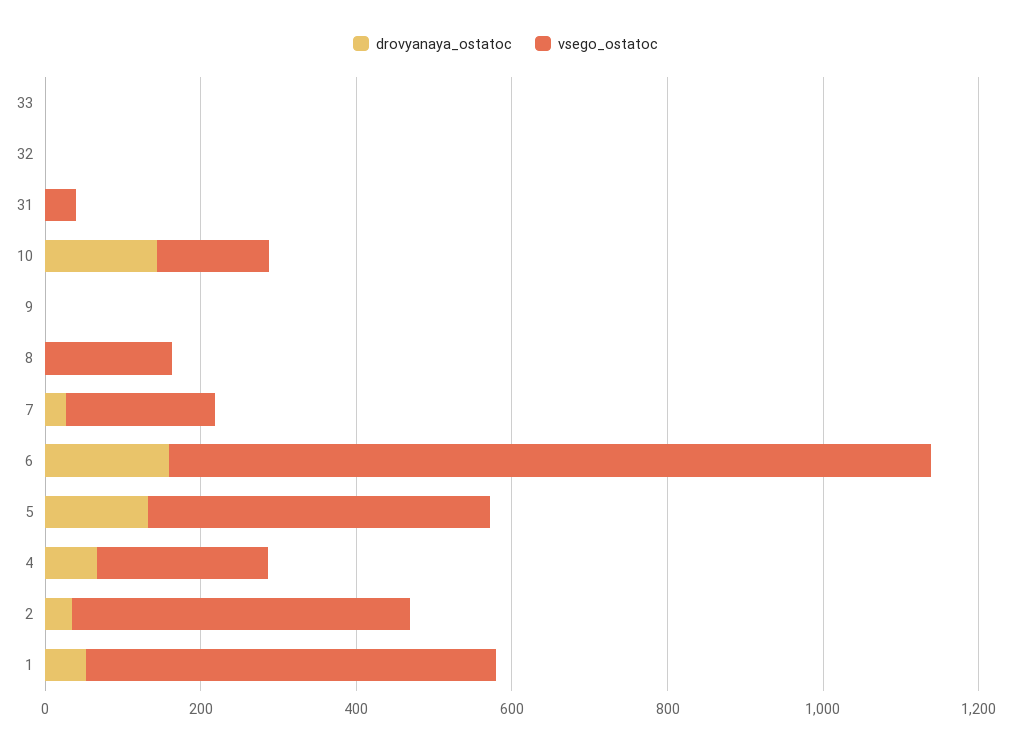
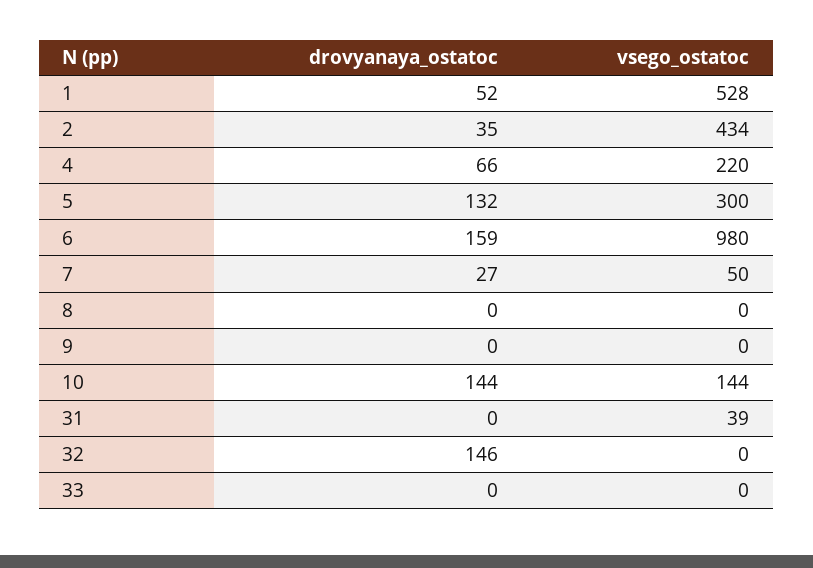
drovyanaya_ostatoc, 32: 0 -> 146
vsego_ostatoc, 8: 150 -> 0
vsego_ostatoc, 7: 200 -> 50
vsego_ostatoc, 5: 450 -> 300

